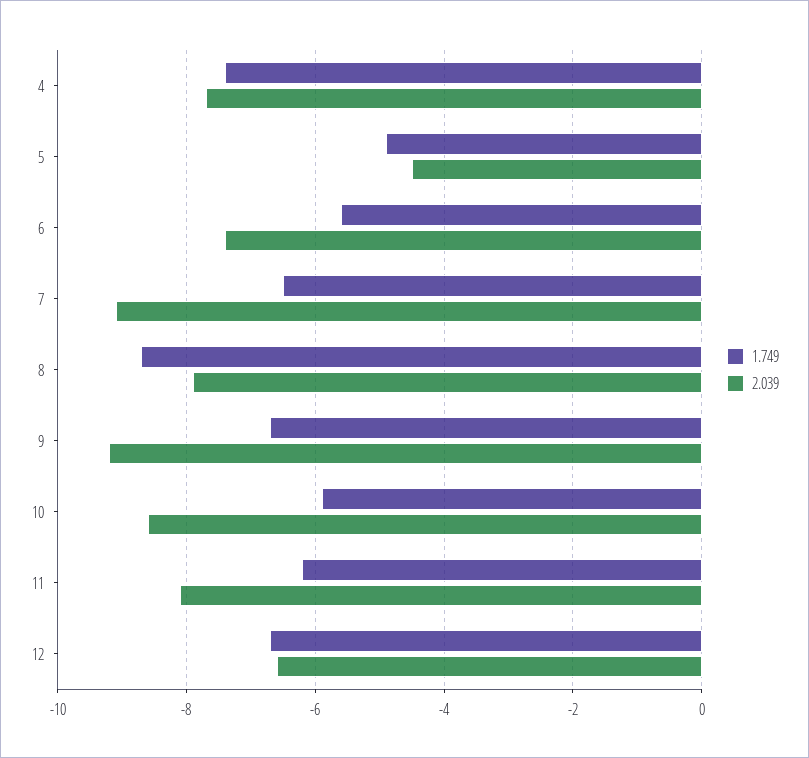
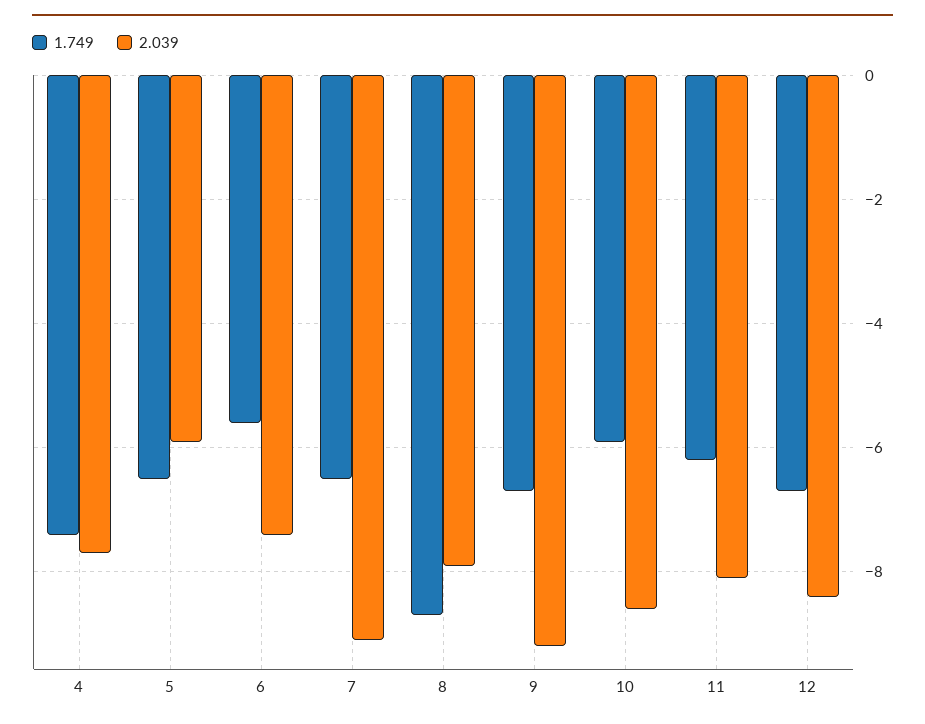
1.749, 5: -5 -> -6.5
2.039, 5: -4.5 -> -6
2.039, 12: -6.5 -> -8.5

